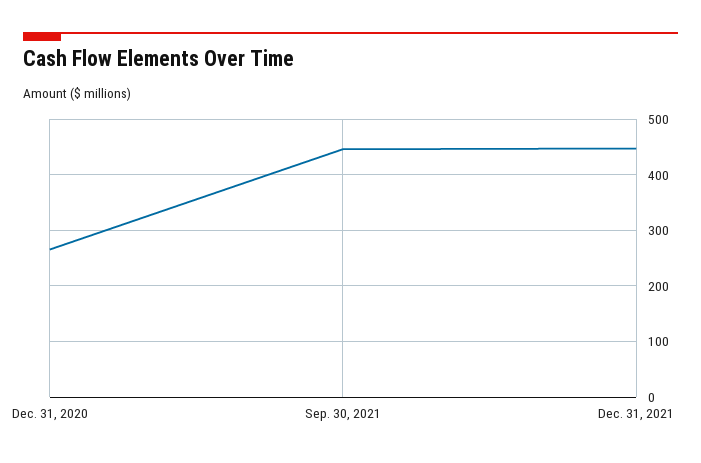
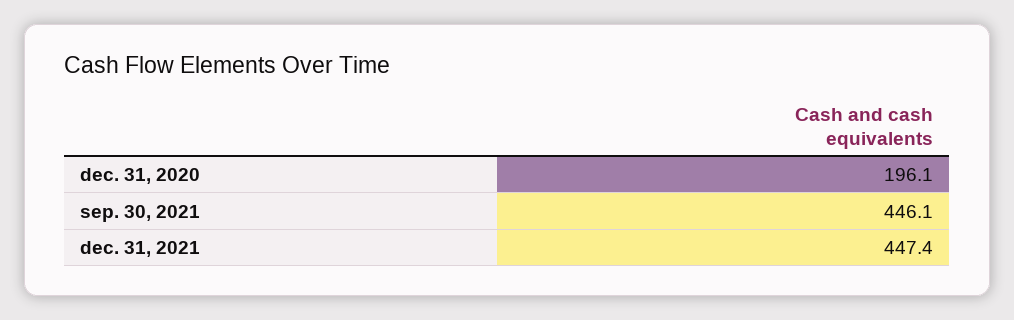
Dec. 31, 2020: 260 -> 196.1

